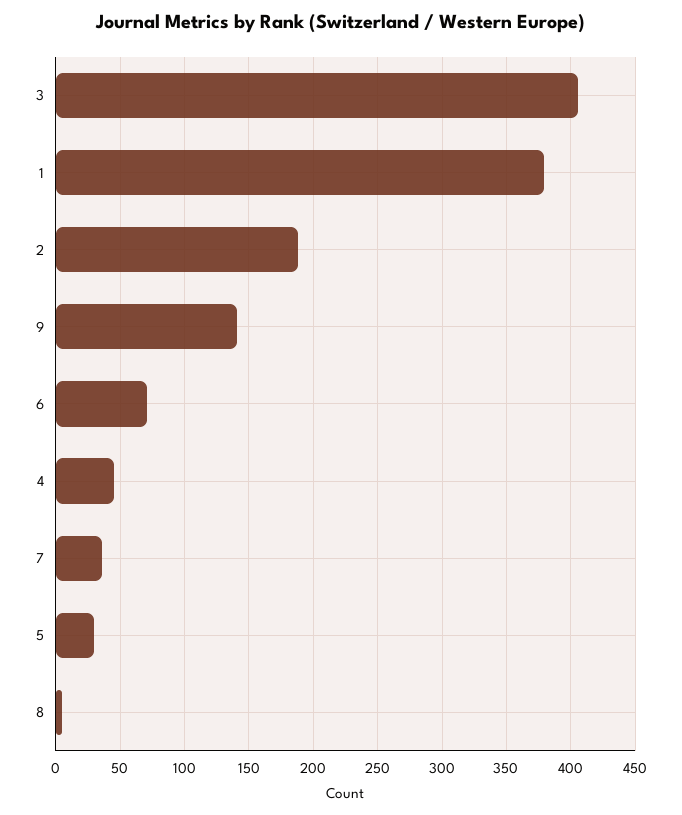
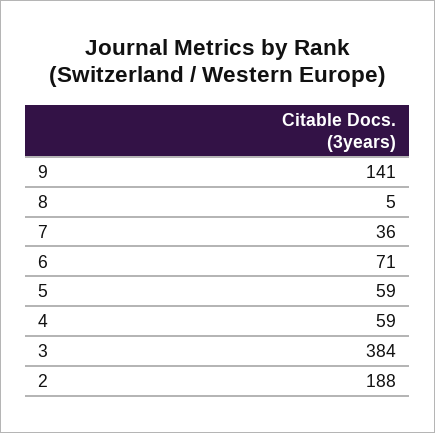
3: 405 -> 384
1: 380 -> none
4: 45 -> 59
5: 30 -> 59

